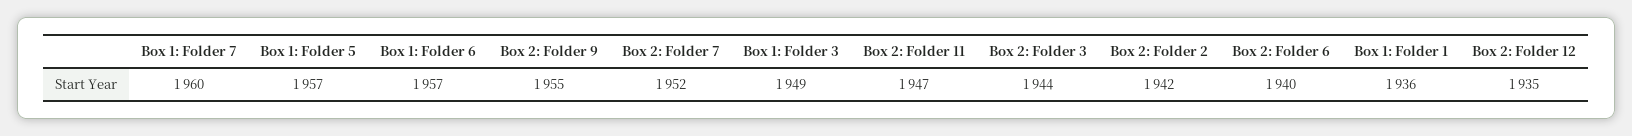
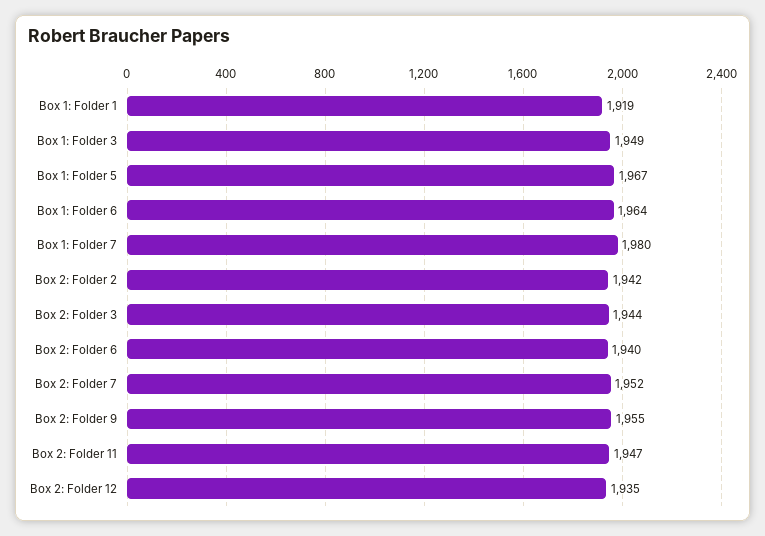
Box 1: Folder 7: 1960 -> 1980
Box 1: Folder 5: 1957 -> 1967
Box 1: Folder 6: 1957 -> 1964
Box 1: Folder 1: 1936 -> 1919

